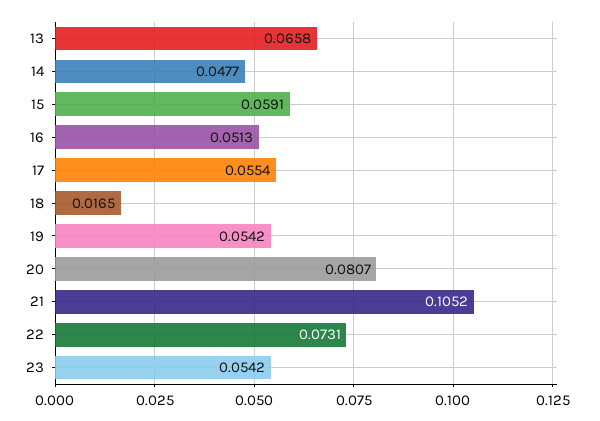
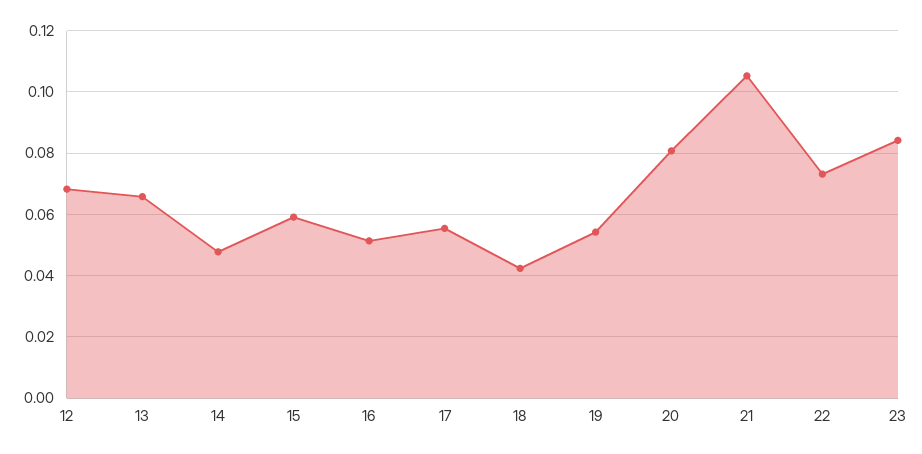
18: 0.0165 -> 0.042
23: 0.0542 -> 0.084
12: none -> 0.068

